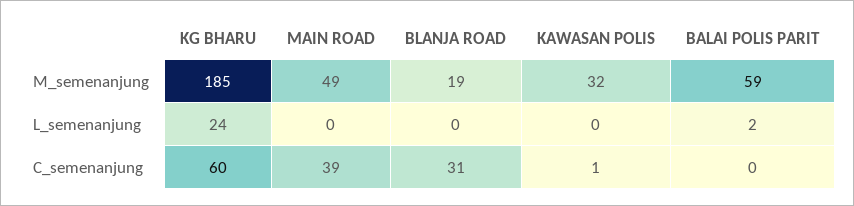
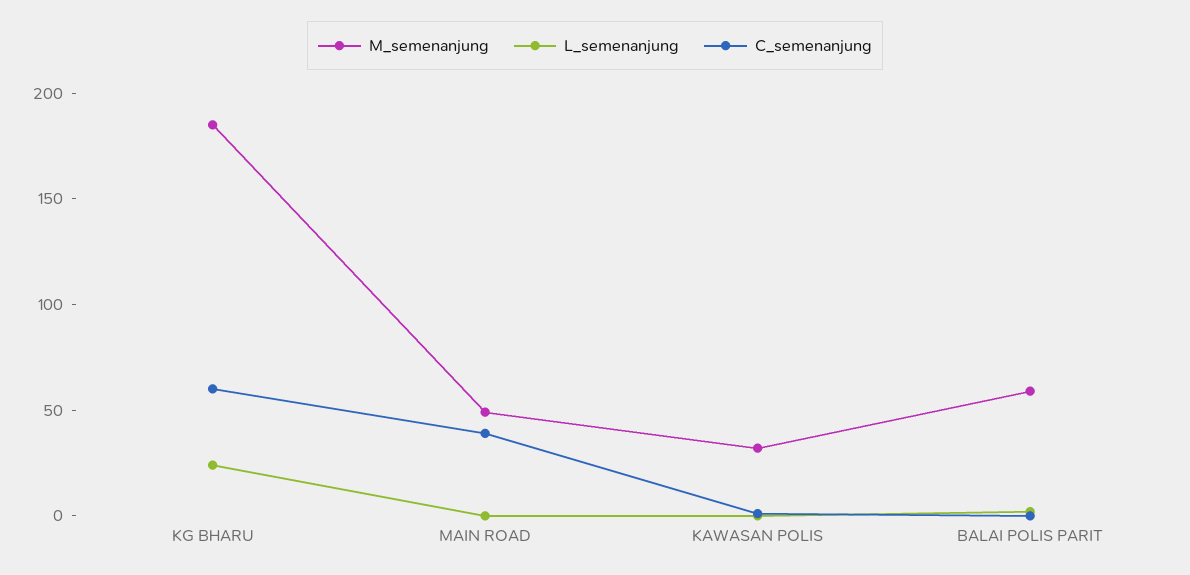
M_semenanjung, BLANJA ROAD: 19 -> none
L_semenanjung, BLANJA ROAD: 0 -> none
C_semenanjung, BLANJA ROAD: 31 -> none

